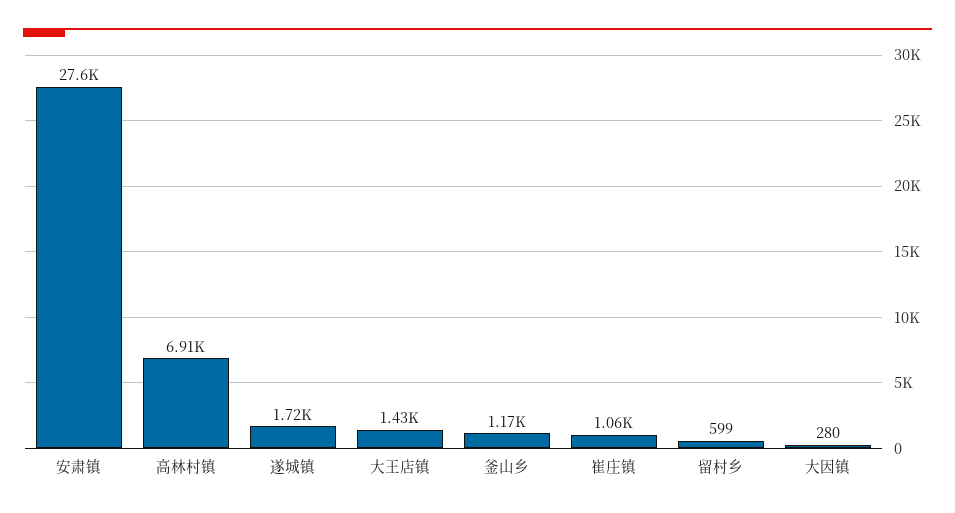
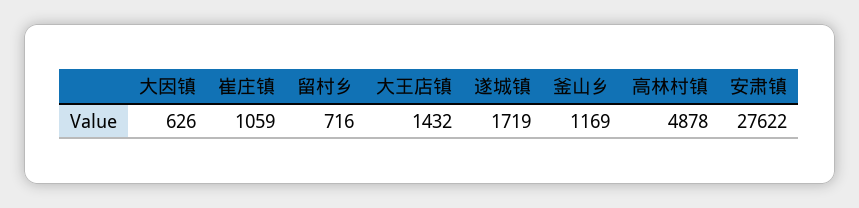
高林村镇: 6910 -> 4878
留村乡: 599 -> 716
大因镇: 280 -> 626

